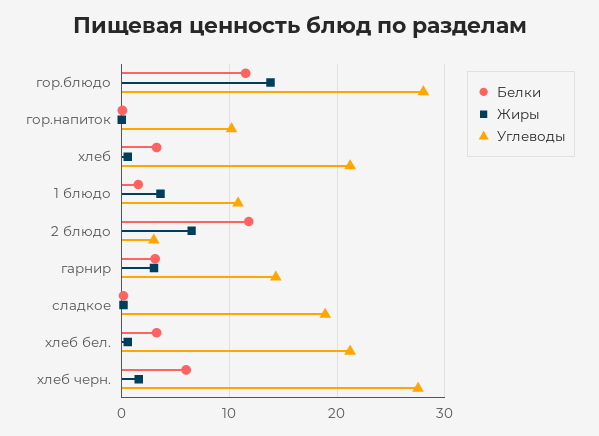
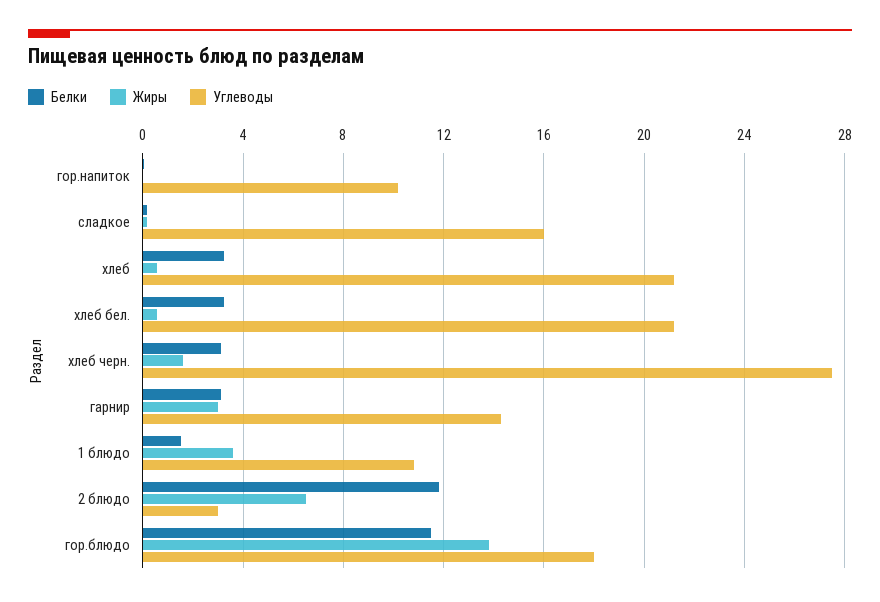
Углеводы, гор.блюдо: 28 -> 18
Углеводы, сладкое: 19 -> 16
Белки, хлеб черн.: 6 -> 3

